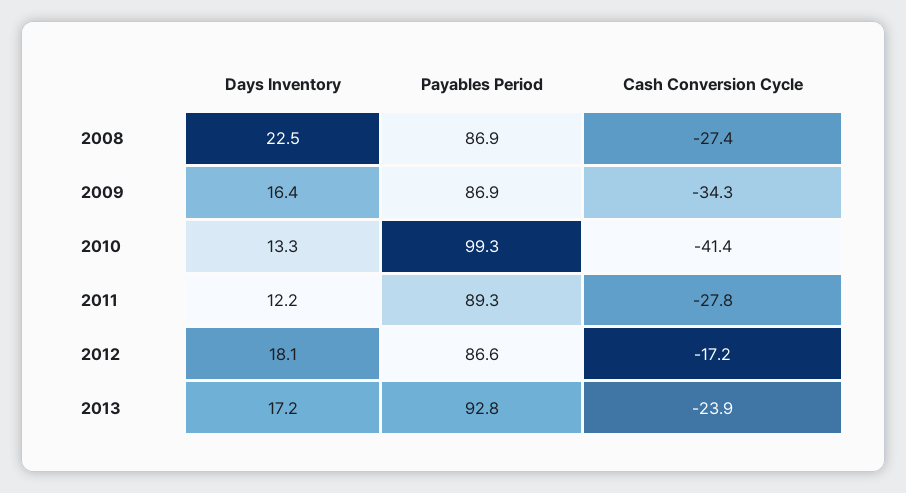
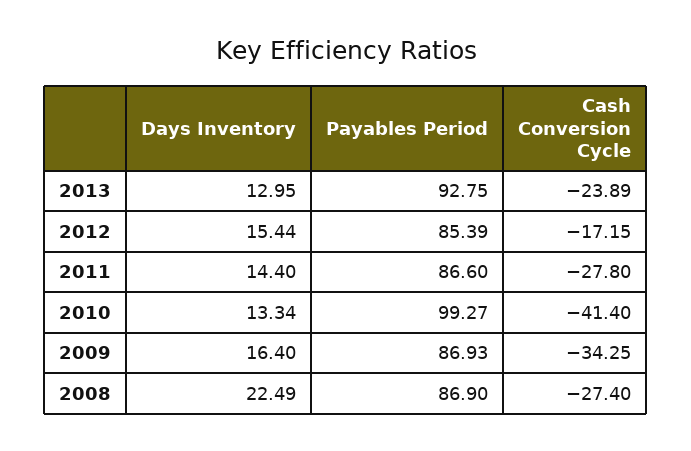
Days Inventory, 2011: 12.2 -> 14.4
Payables Period, 2011: 89.3 -> 86.6
Days Inventory, 2012: 18.1 -> 15.44
Payables Period, 2012: 86.6 -> 85.39
Days Inventory, 2013: 17.2 -> 12.95

